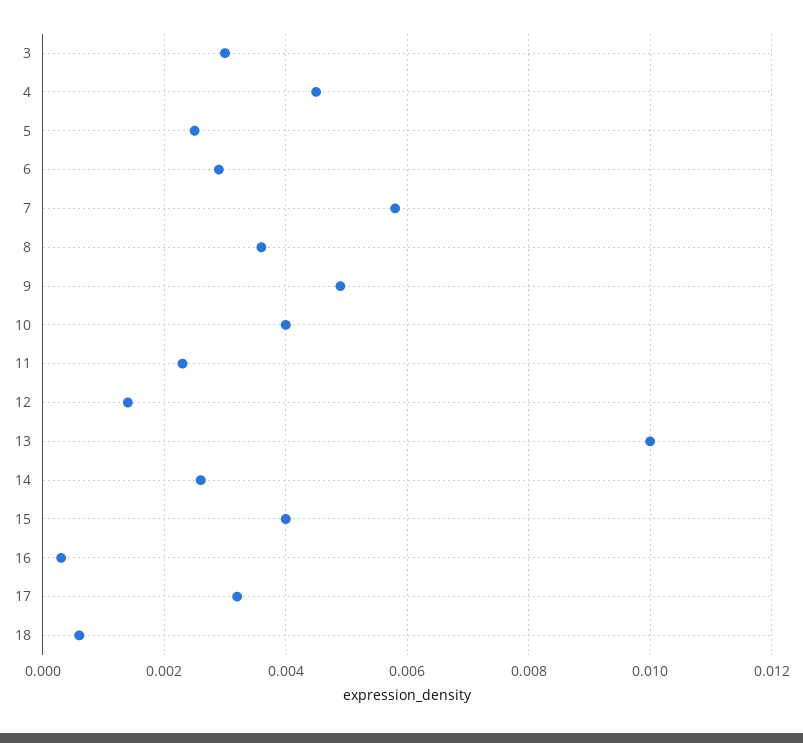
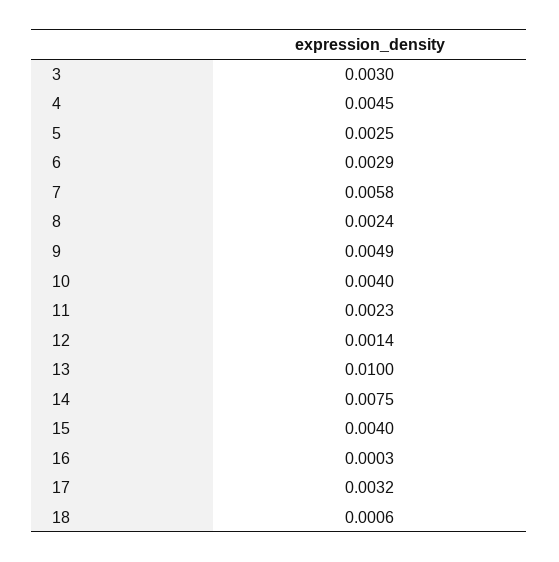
8: 0.0035 -> 0.0024
14: 0.0025 -> 0.0075

